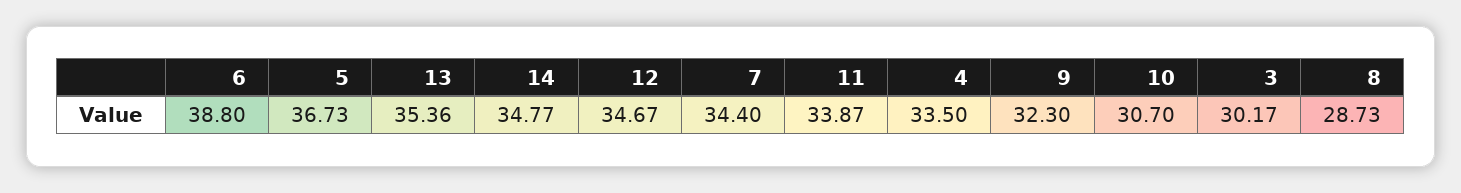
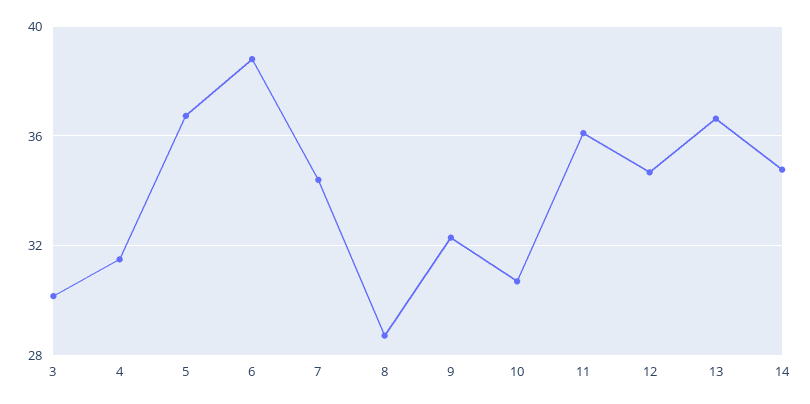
13: 35.36 -> 36.5
11: 33.87 -> 36
4: 33.5 -> 31.5

